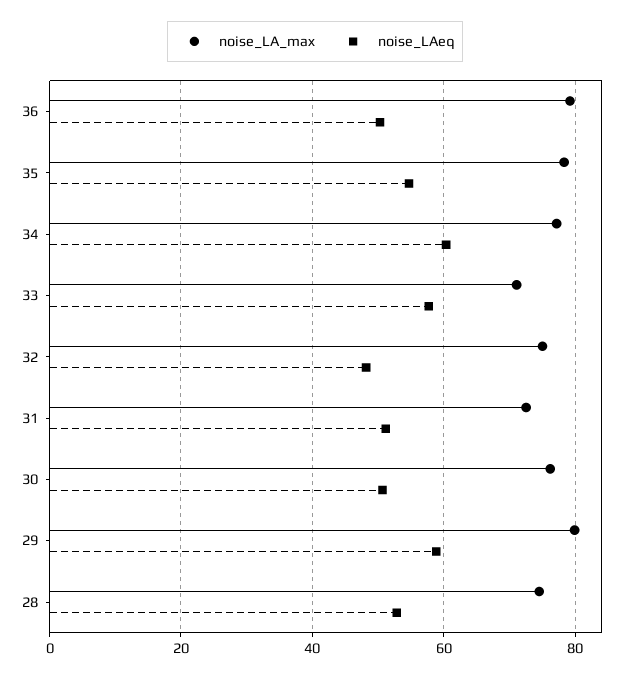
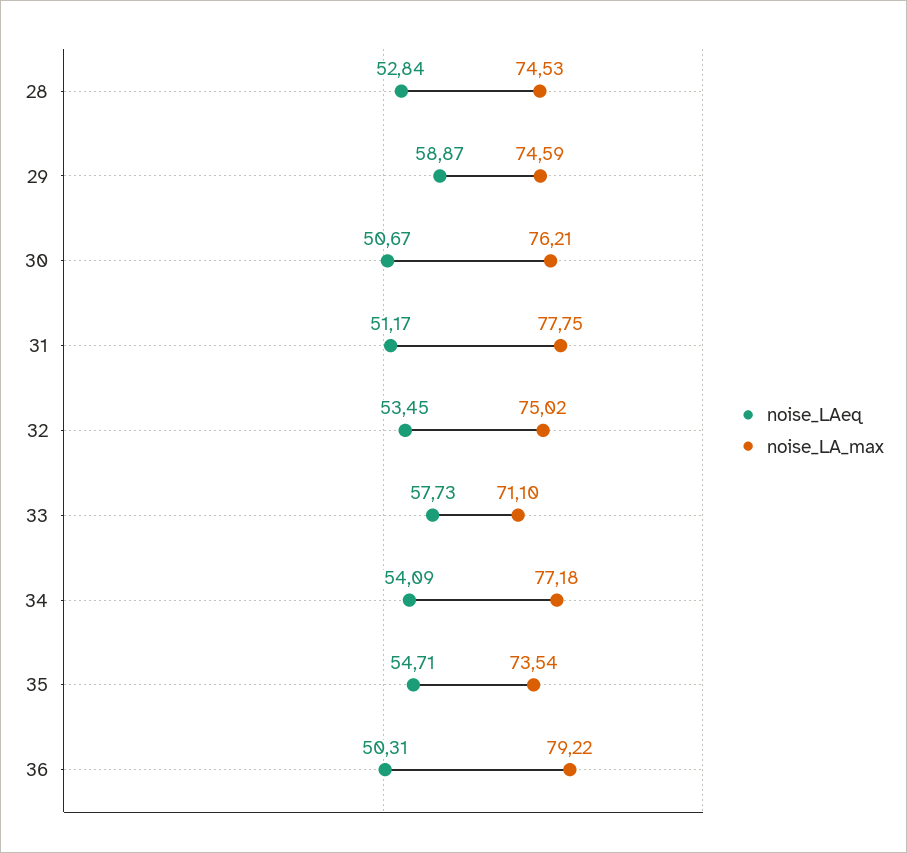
noise_LA_max, 35: 78 -> 73.54
noise_LAeq, 34: 60 -> 54.09
noise_LAeq, 32: 48 -> 53.45
noise_LA_max, 31: 72 -> 77.75
noise_LA_max, 29: 80 -> 74.59

